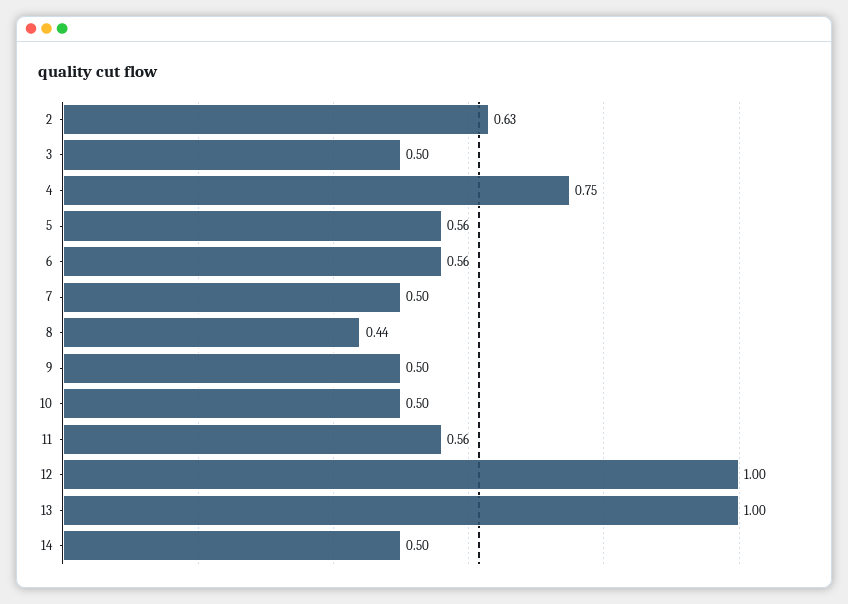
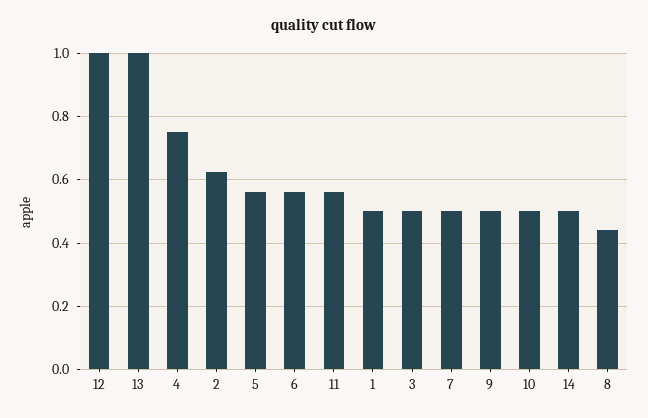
1: none -> 0.5

